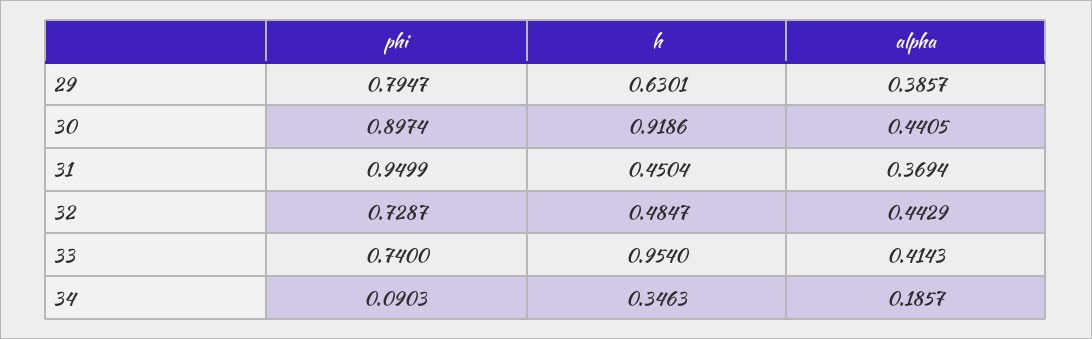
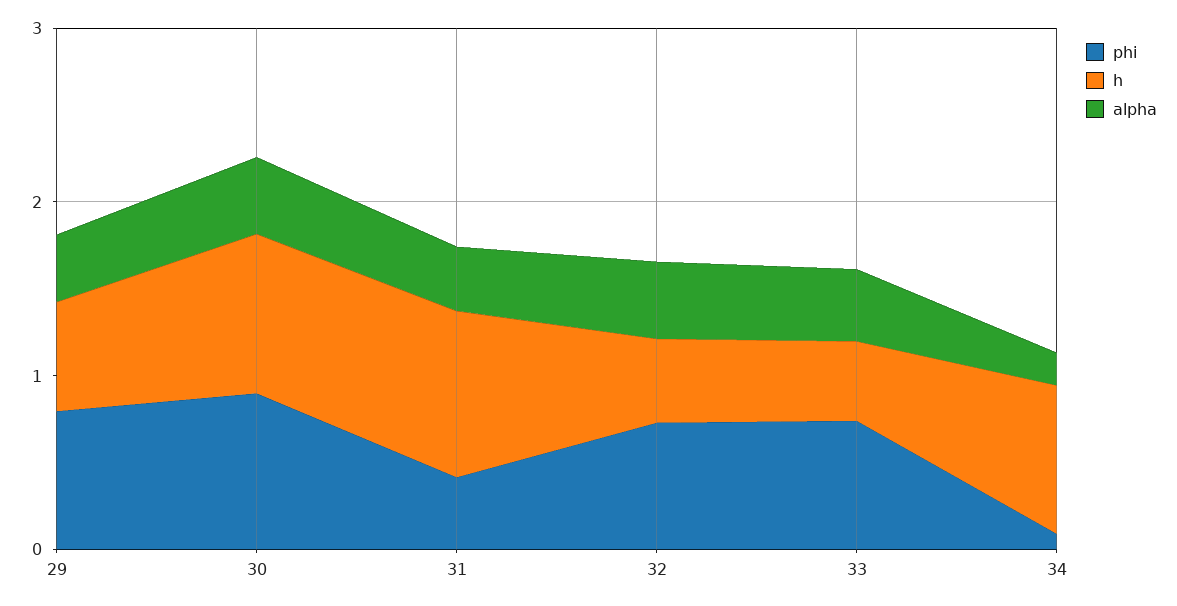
phi, 31: 0.9499 -> 0.4
h, 31: 0.4504 -> 1
h, 33: 0.954 -> 0.4
h, 34: 0.3463 -> 0.8

